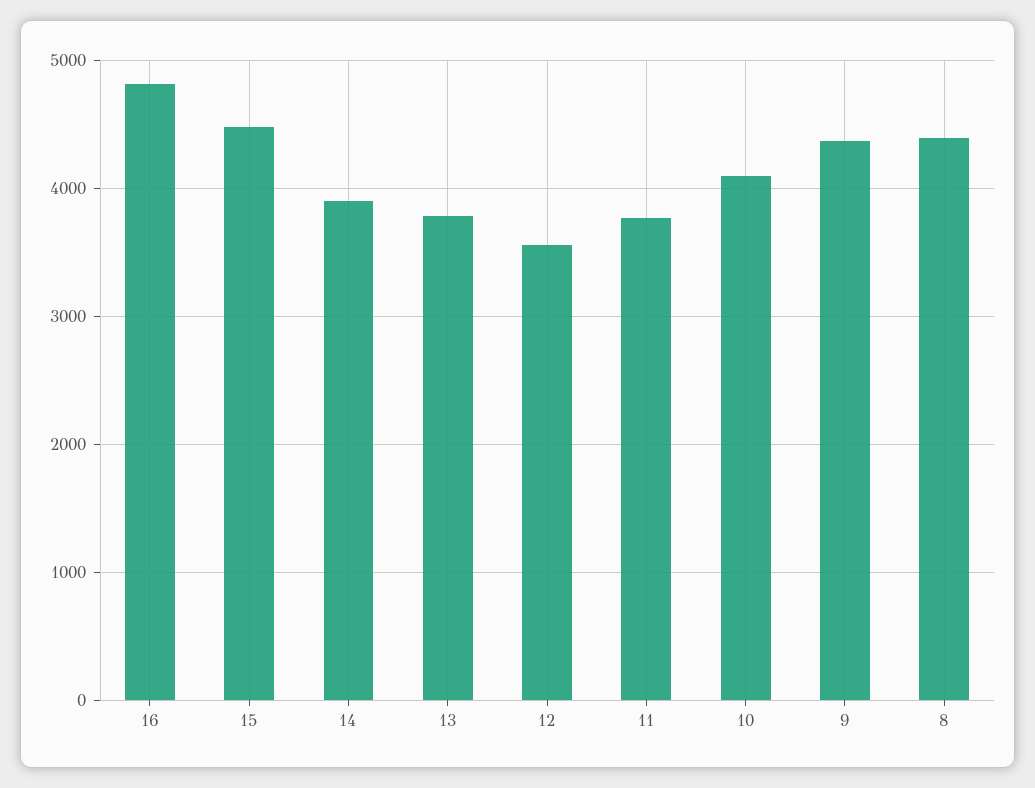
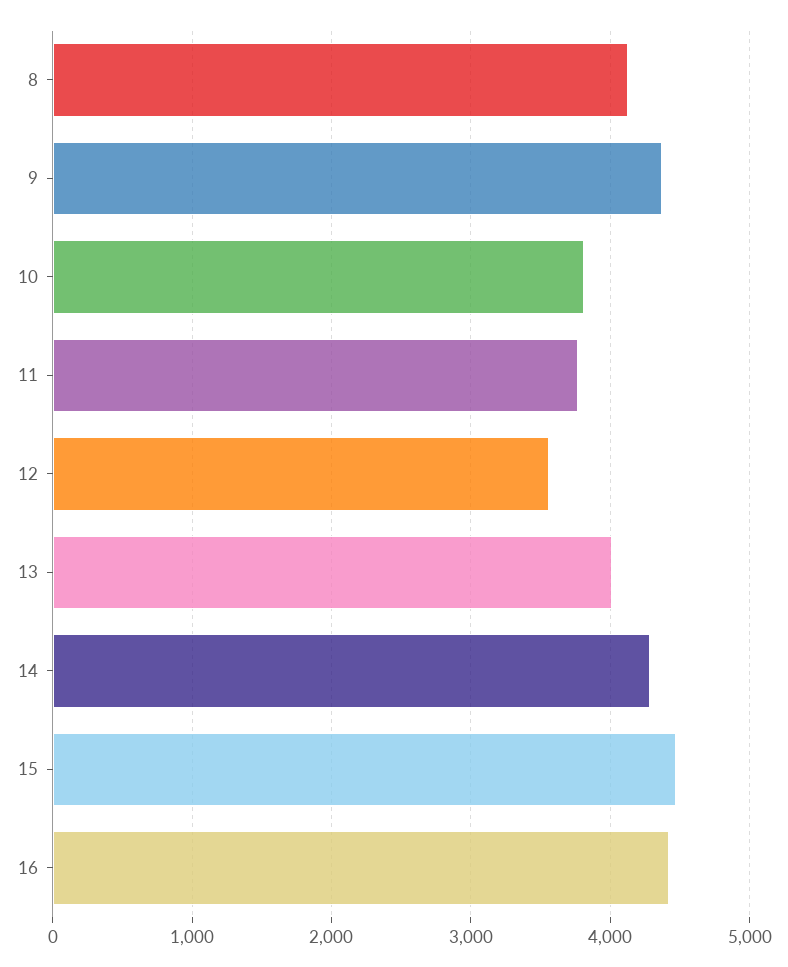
16: 4800 -> 4400
14: 3900 -> 4300
13: 3800 -> 4000
10: 4100 -> 3800
8: 4400 -> 4100

